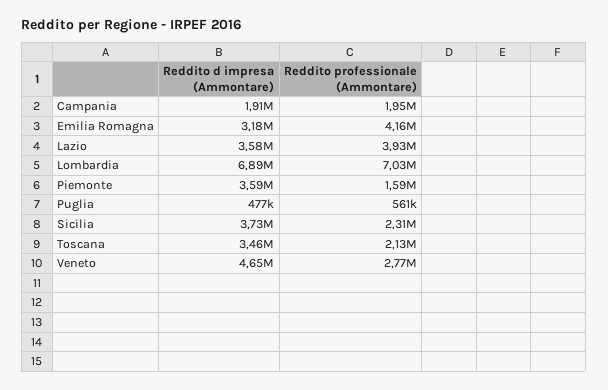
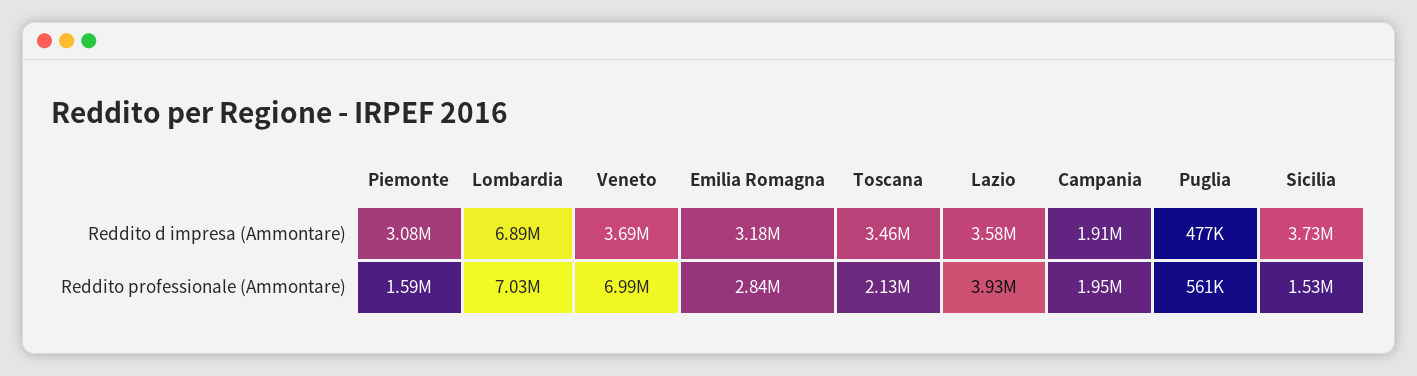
Reddito professionale (Ammontare), Emilia Romagna: 4160000 -> 2840000
Reddito d impresa (Ammontare), Piemonte: 3590000 -> 3080000
Reddito professionale (Ammontare), Sicilia: 2310000 -> 1530000
Reddito d impresa (Ammontare), Veneto: 4650000 -> 3690000
Reddito professionale (Ammontare), Veneto: 2770000 -> 6990000

